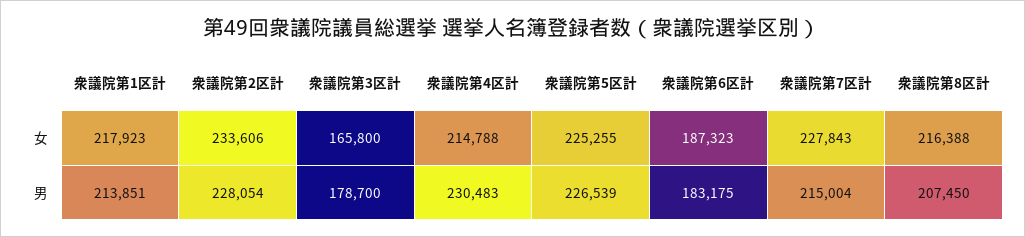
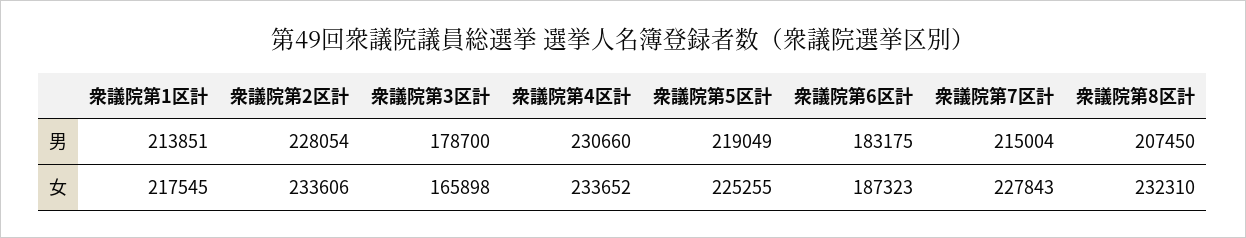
衆議院第1区計, 女: 217923 -> 217545
衆議院第3区計, 女: 165800 -> 165898
衆議院第4区計, 女: 214788 -> 233652
衆議院第8区計, 女: 216388 -> 232310
衆議院第4区計, 男: 230483 -> 230660
衆議院第5区計, 男: 226539 -> 219049

